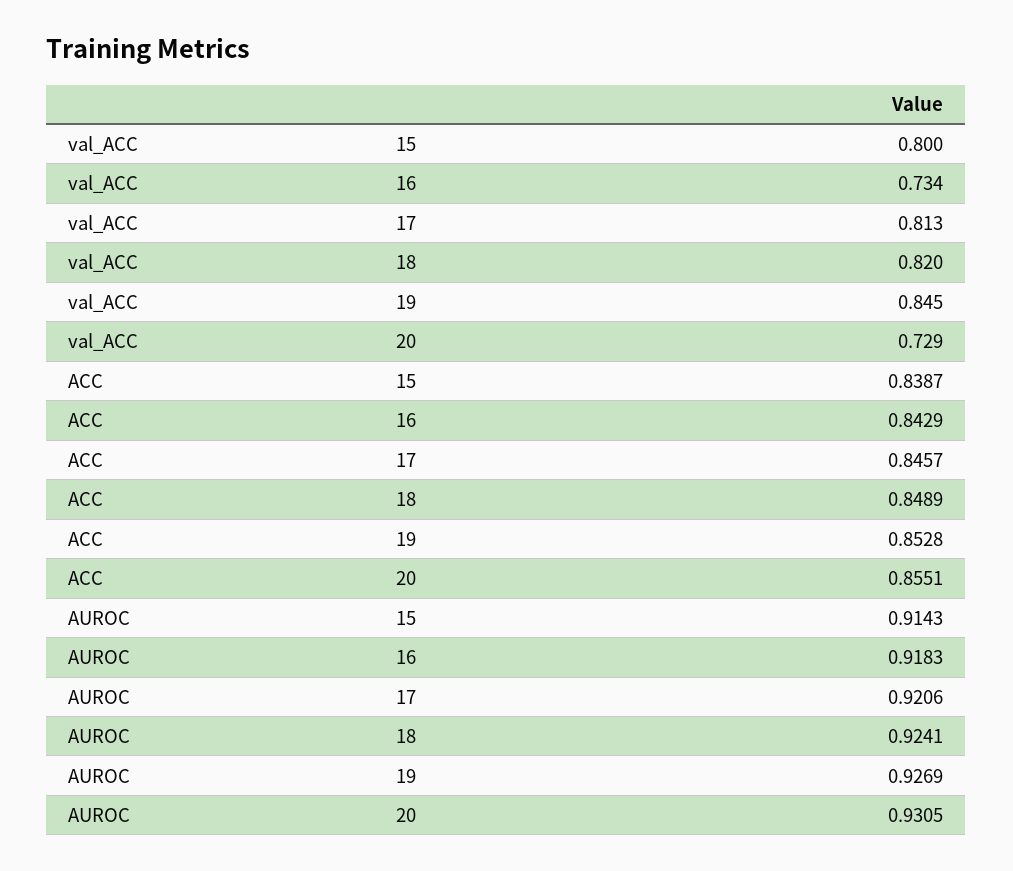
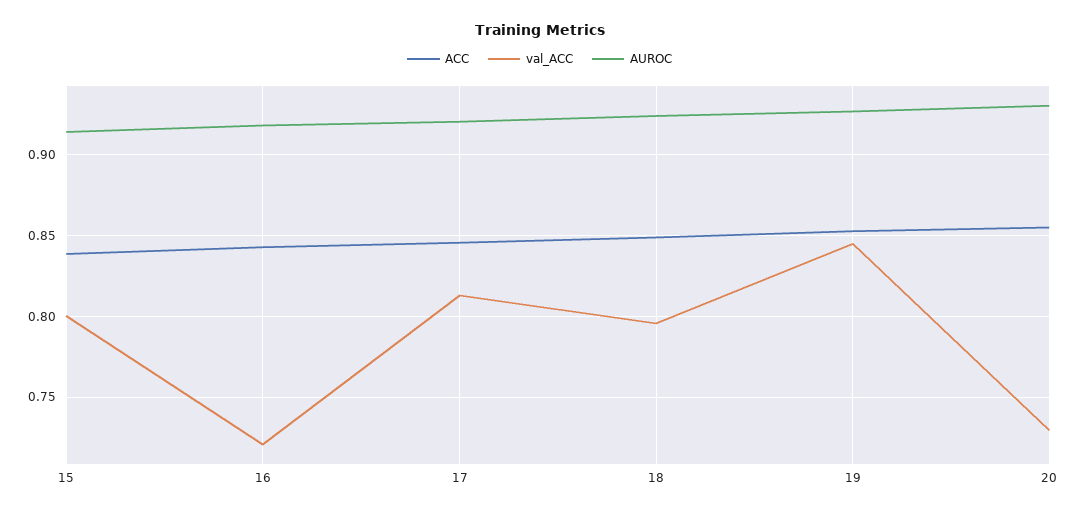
val_ACC, 16: 0.734 -> 0.72
val_ACC, 18: 0.82 -> 0.795

